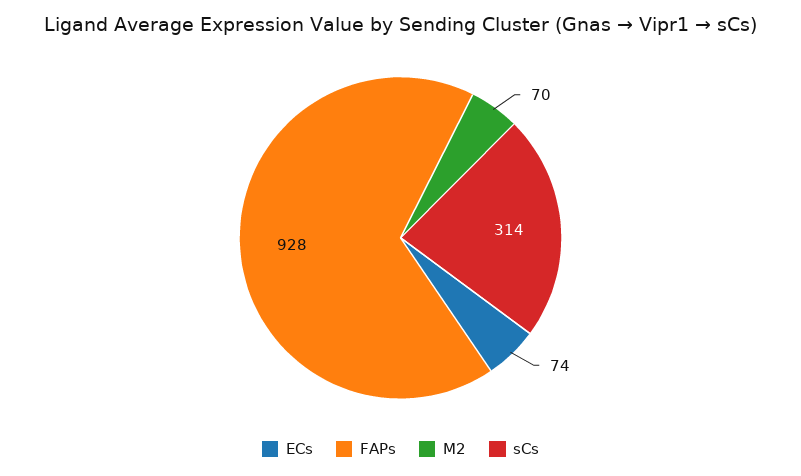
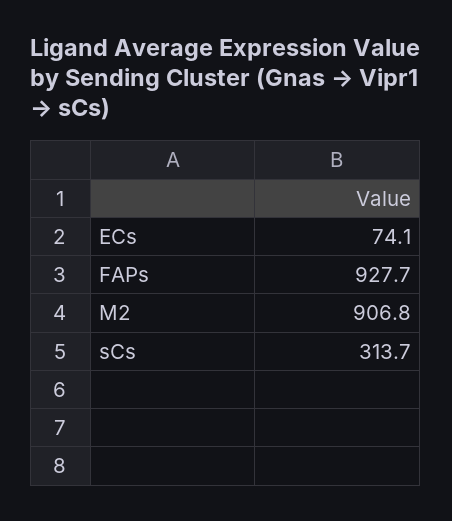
M2: 70 -> 906.8

